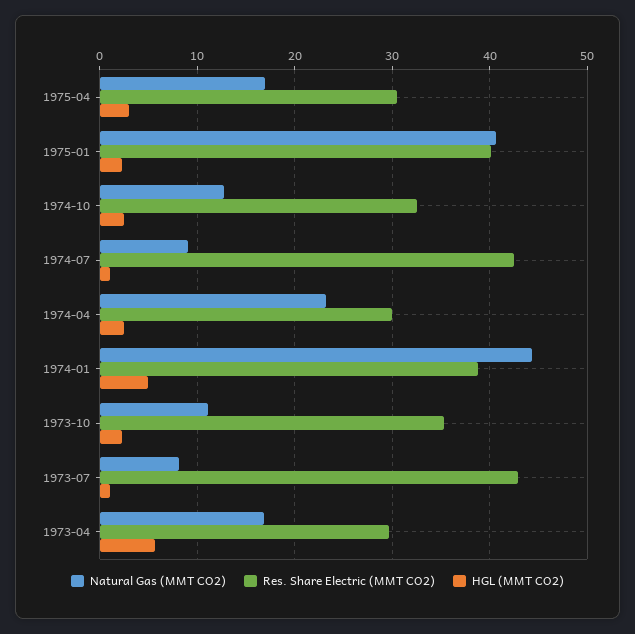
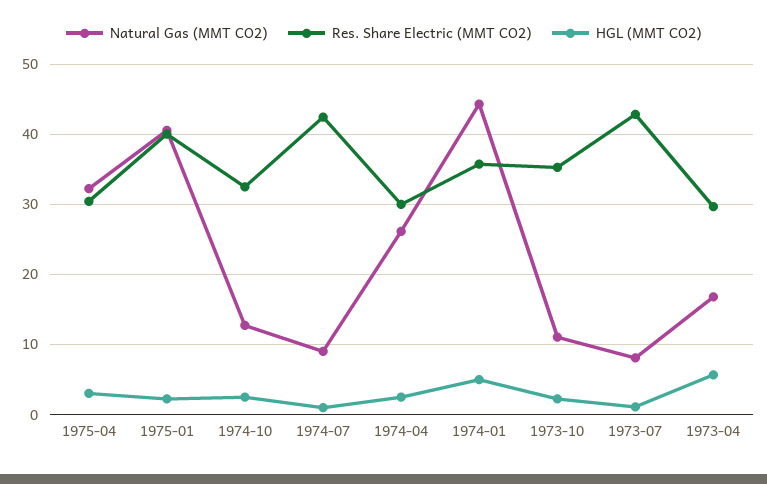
Natural Gas (MMT CO2), 1975-04: 17 -> 32
Natural Gas (MMT CO2), 1974-04: 23 -> 26
Res. Share Electric (MMT CO2), 1974-01: 39 -> 36

